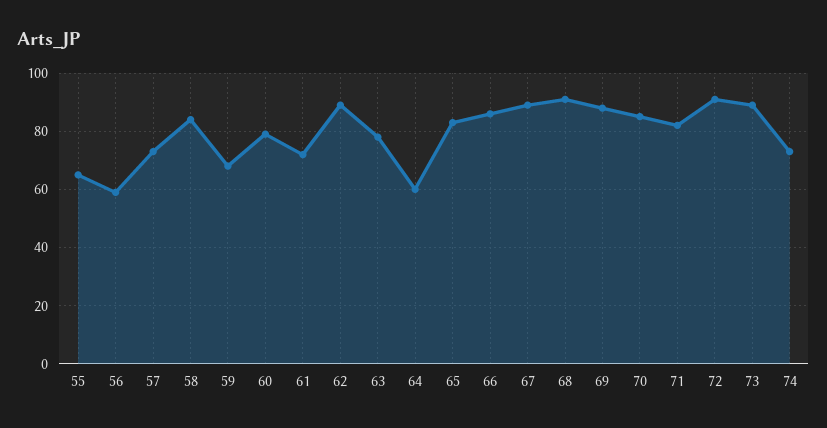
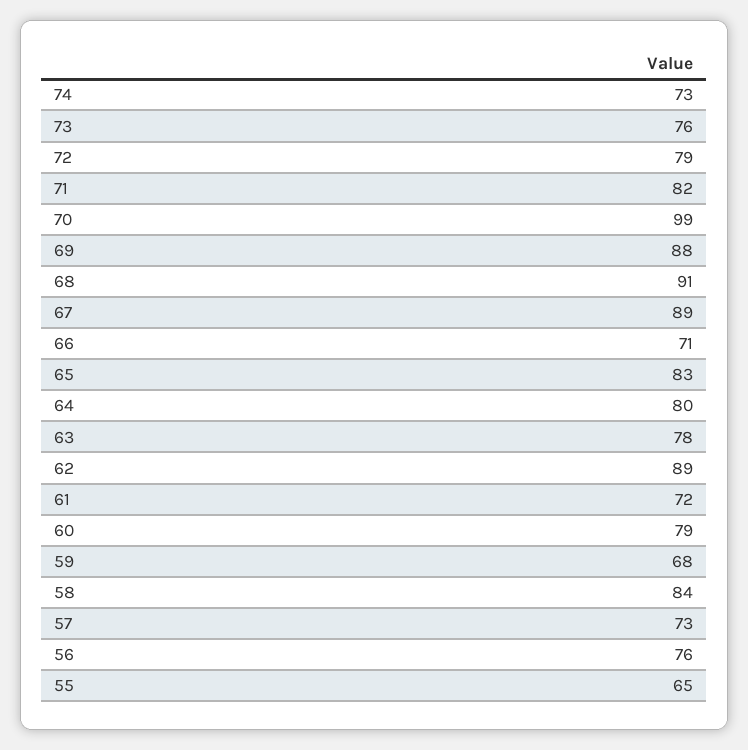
56: 60 -> 76
64: 60 -> 80
66: 85 -> 71
70: 85 -> 99
72: 90 -> 79
73: 90 -> 76

